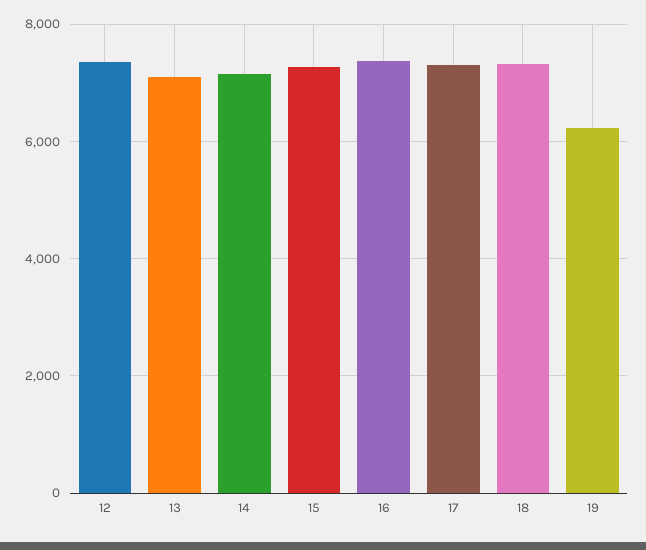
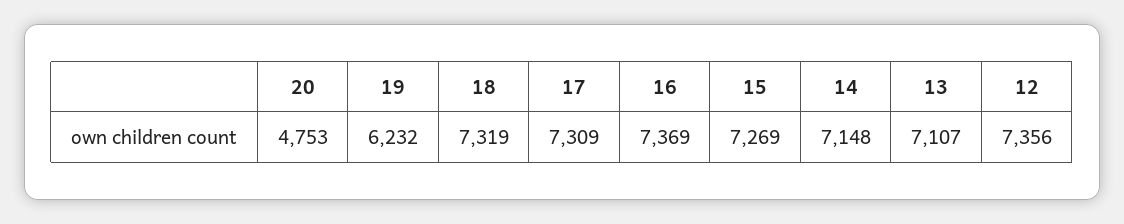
20: none -> 4753

